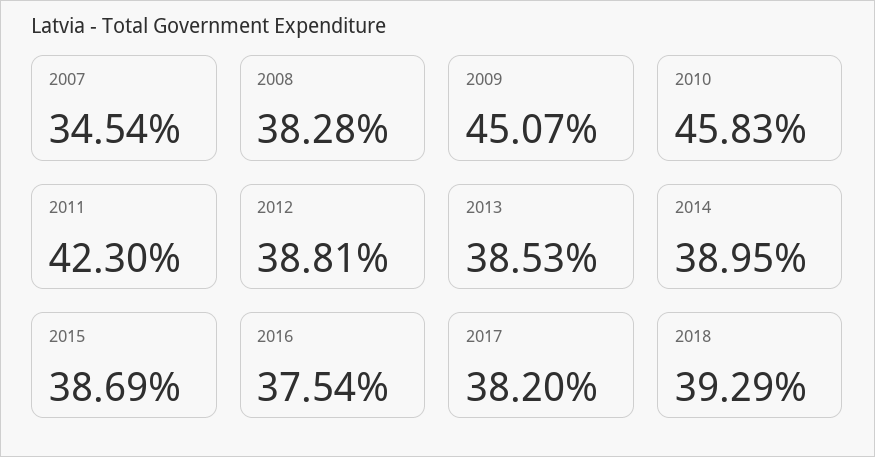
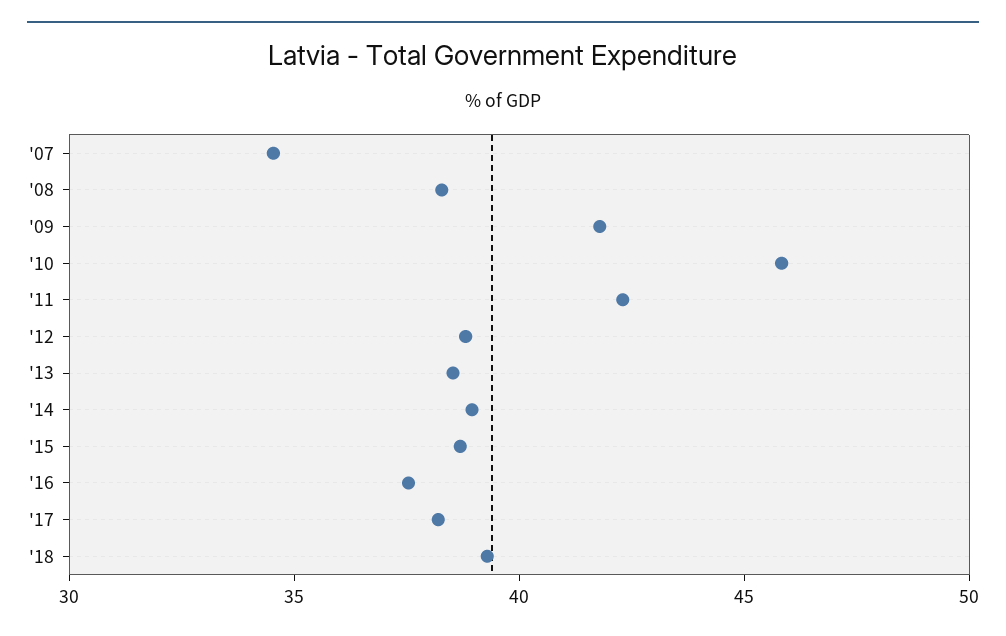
2009: 45.07 -> 42

